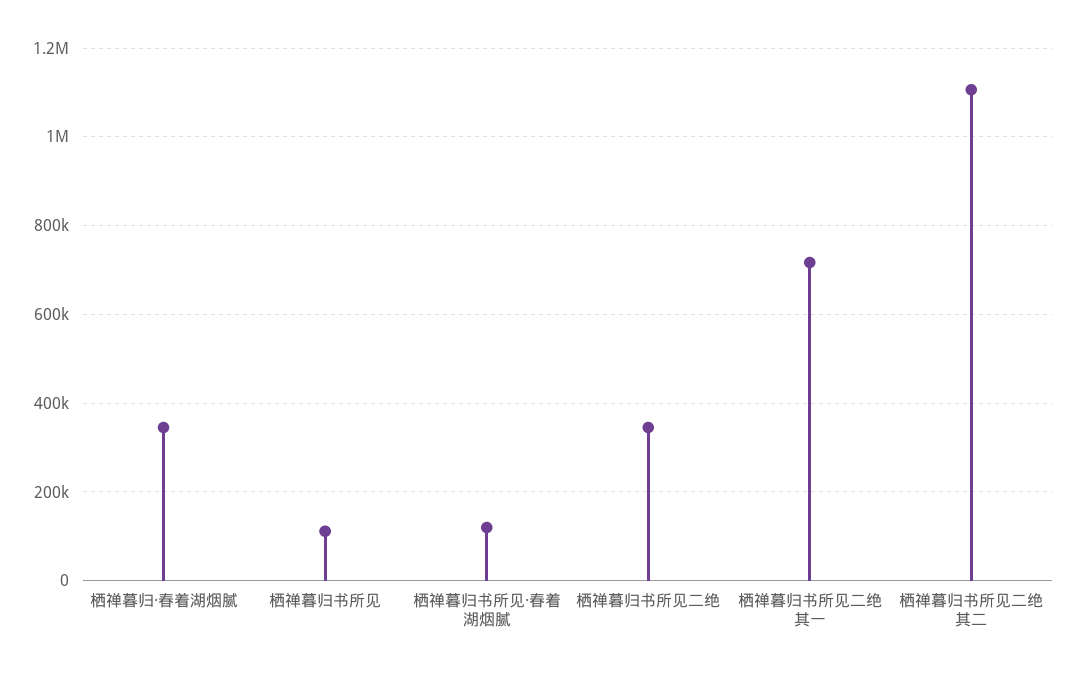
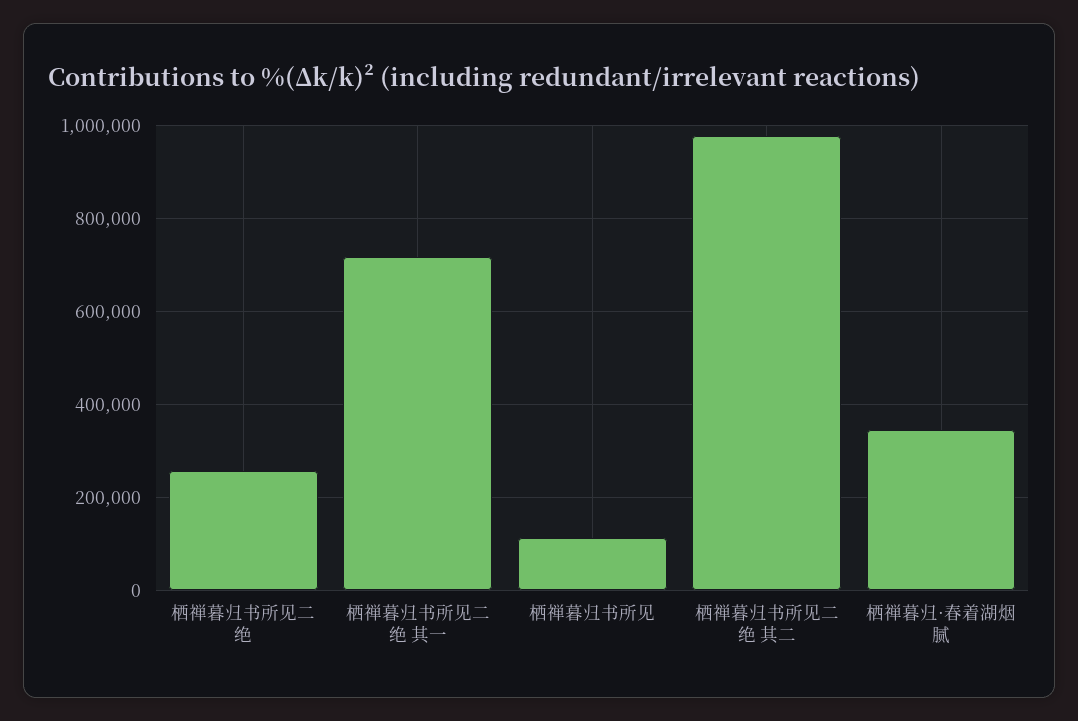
栖禅暮归书所见·春着湖烟腻: 120000 -> none
栖禅暮归书所见二绝: 340000 -> 260000
栖禅暮归书所见二绝 其二: 1100000 -> 980000

